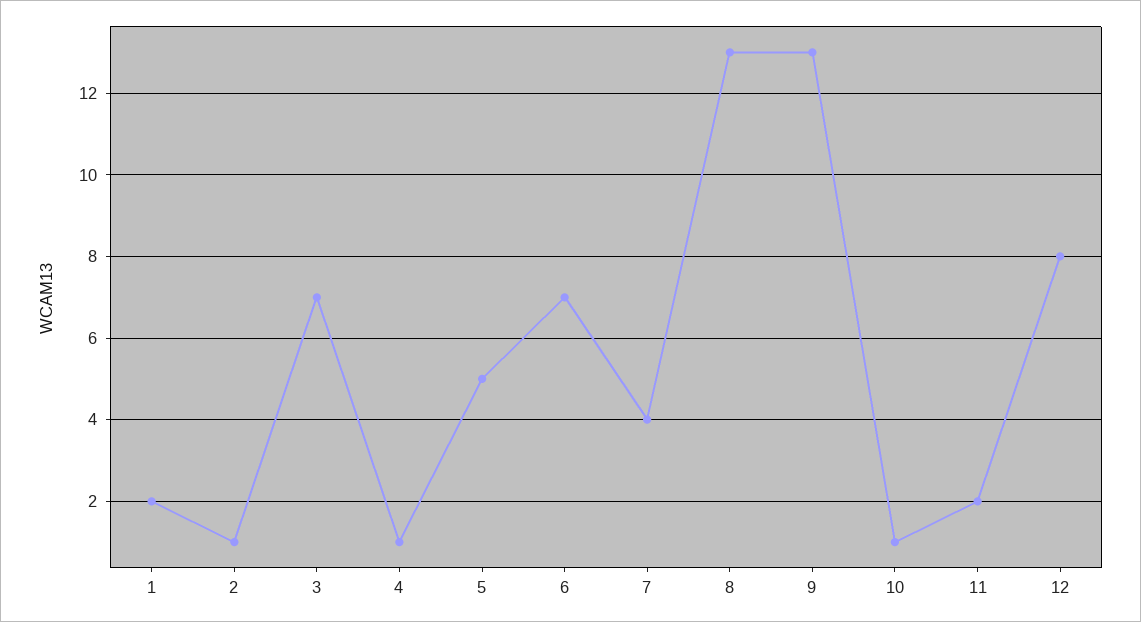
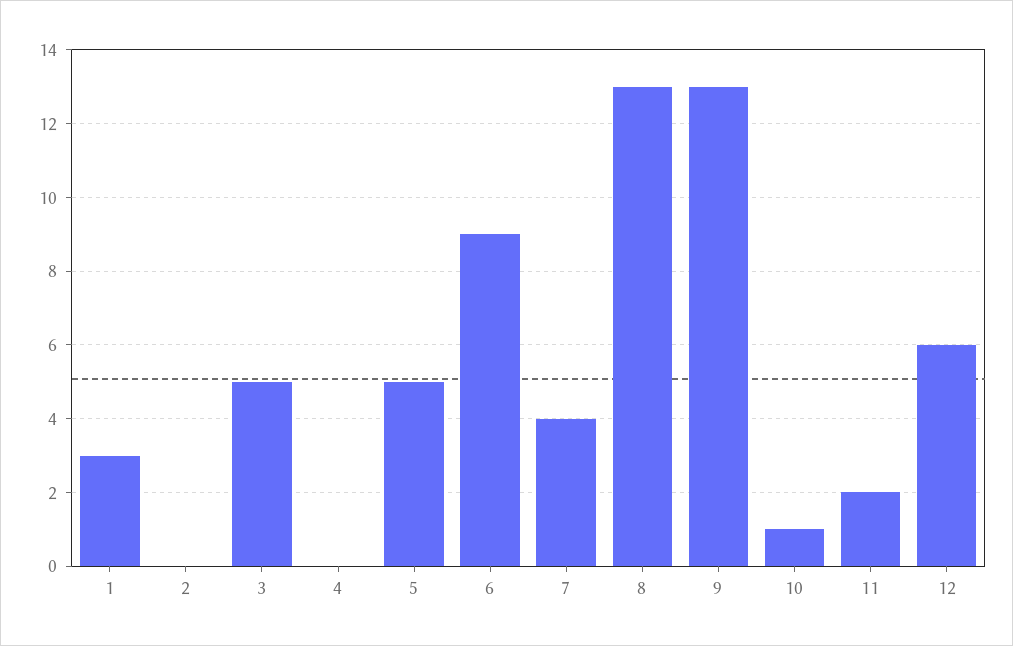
1: 2 -> 3
2: 1 -> 0
3: 7 -> 5
4: 1 -> 0
6: 7 -> 9
12: 8 -> 6

